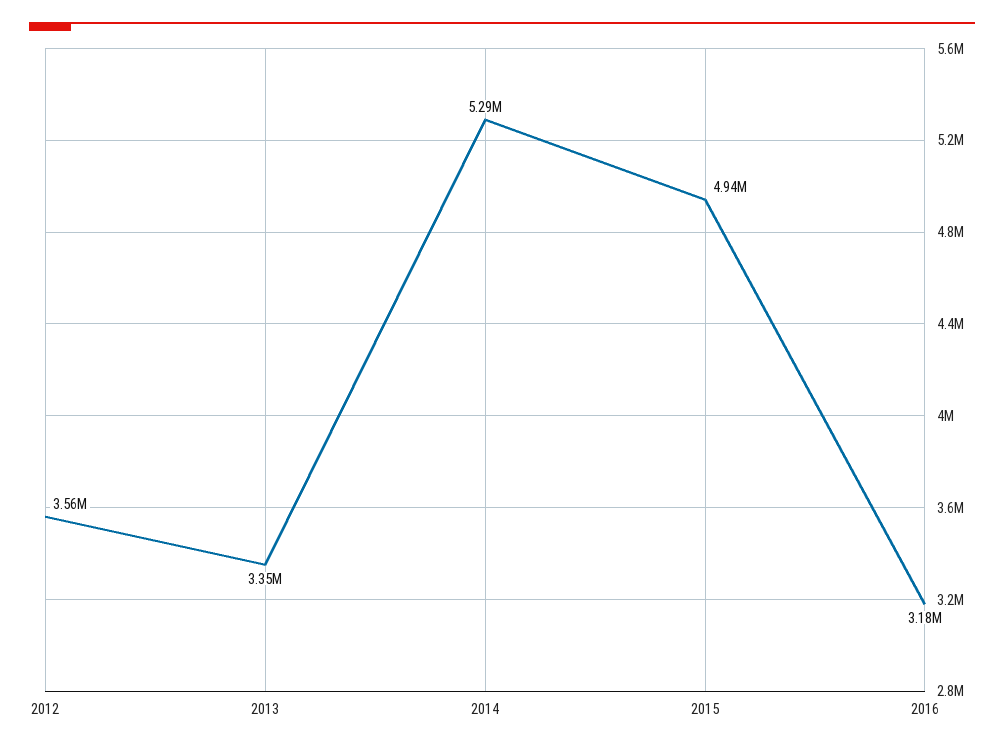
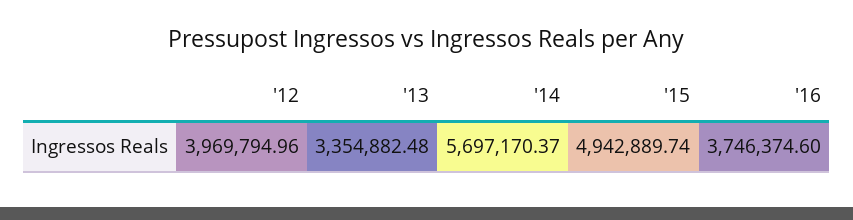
2012: 3560000 -> 3969794.96
2014: 5290000 -> 5697170.37
2016: 3180000 -> 3746374.6

